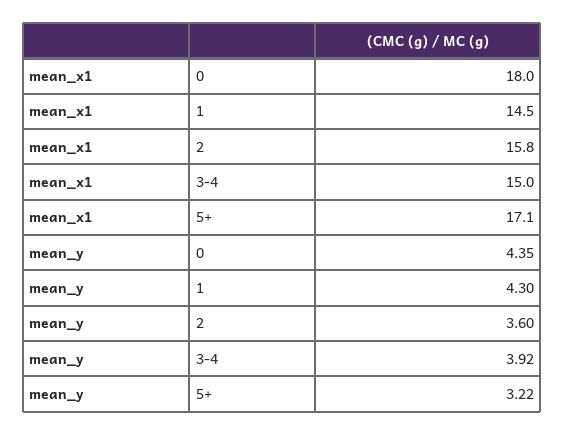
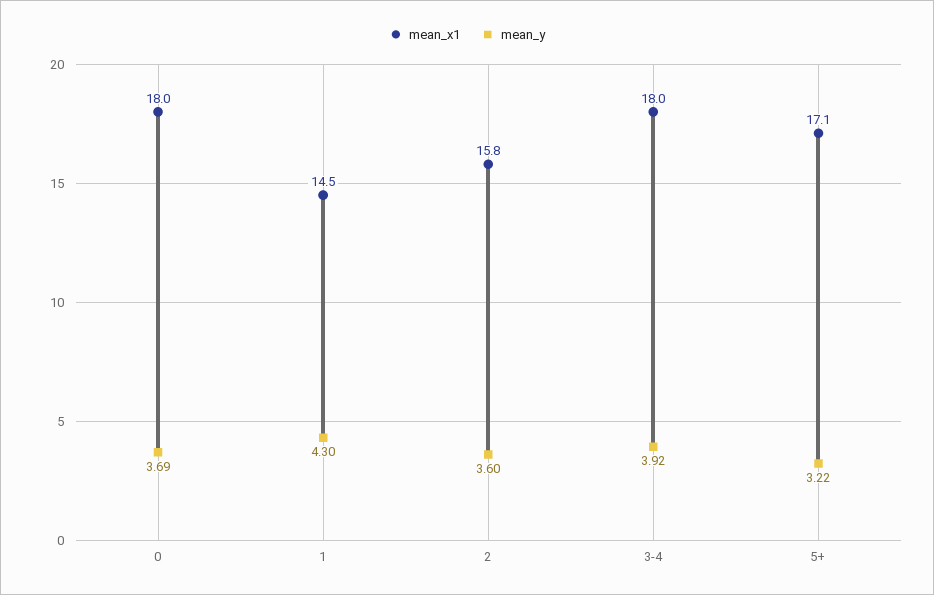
mean_x1, 3-4: 15 -> 18
mean_y, 0: 4.35 -> 3.69

